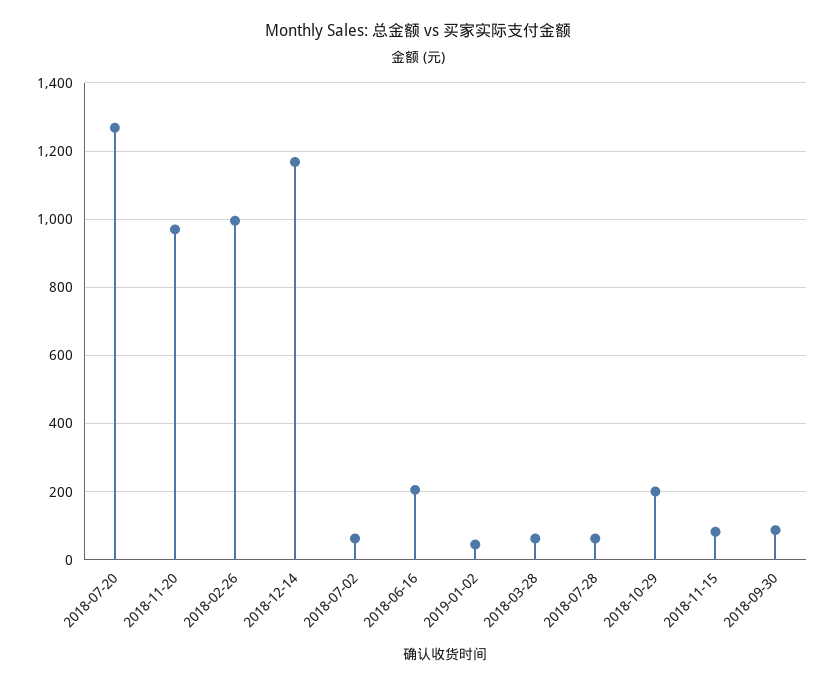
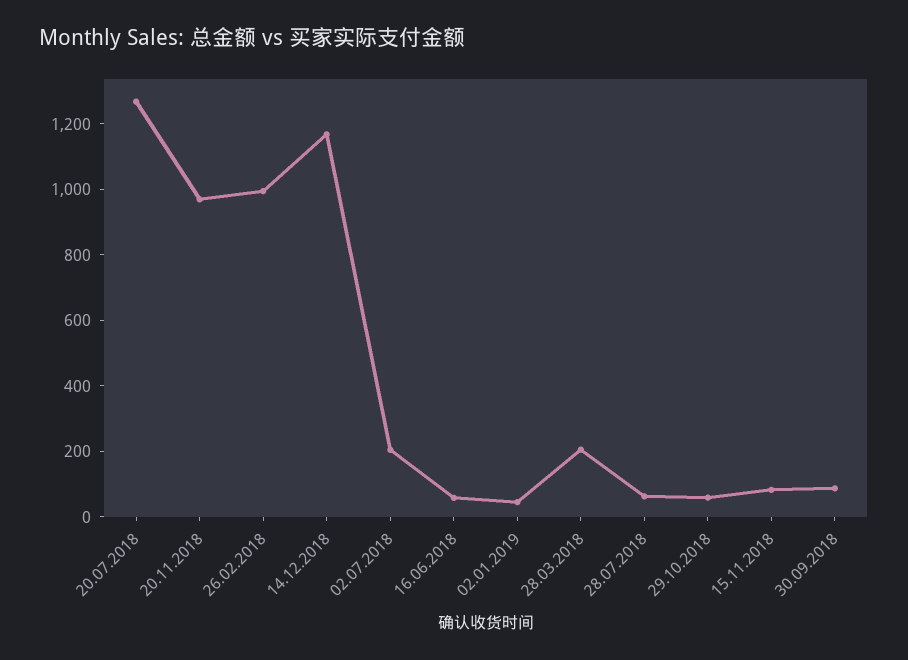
2018-07-02: 60 -> 200
2018-06-16: 200 -> 50
2018-03-28: 60 -> 200
2018-10-29: 200 -> 50

